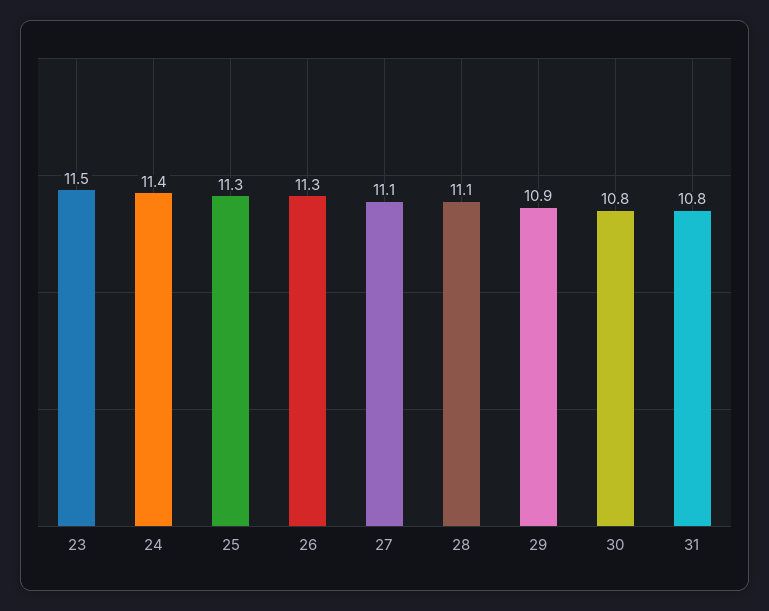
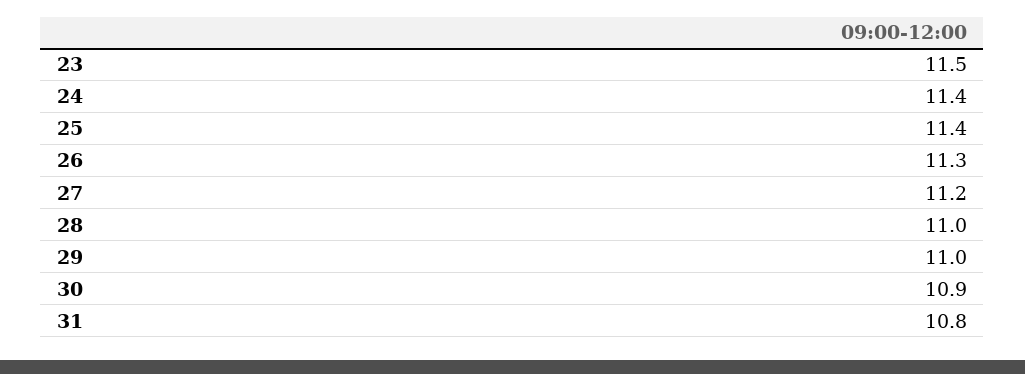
25: 11.3 -> 11.4
27: 11.1 -> 11.2
28: 11.1 -> 11
29: 10.9 -> 11
30: 10.8 -> 10.9

